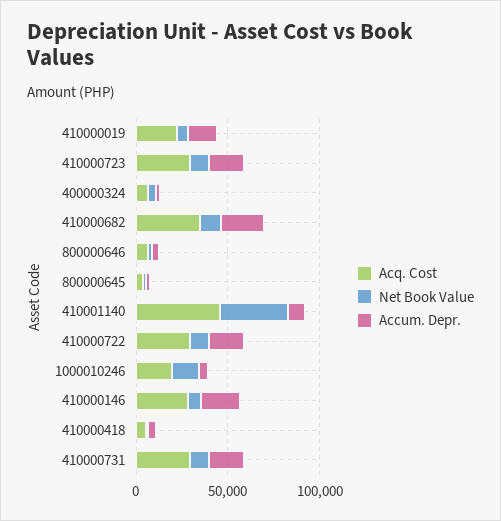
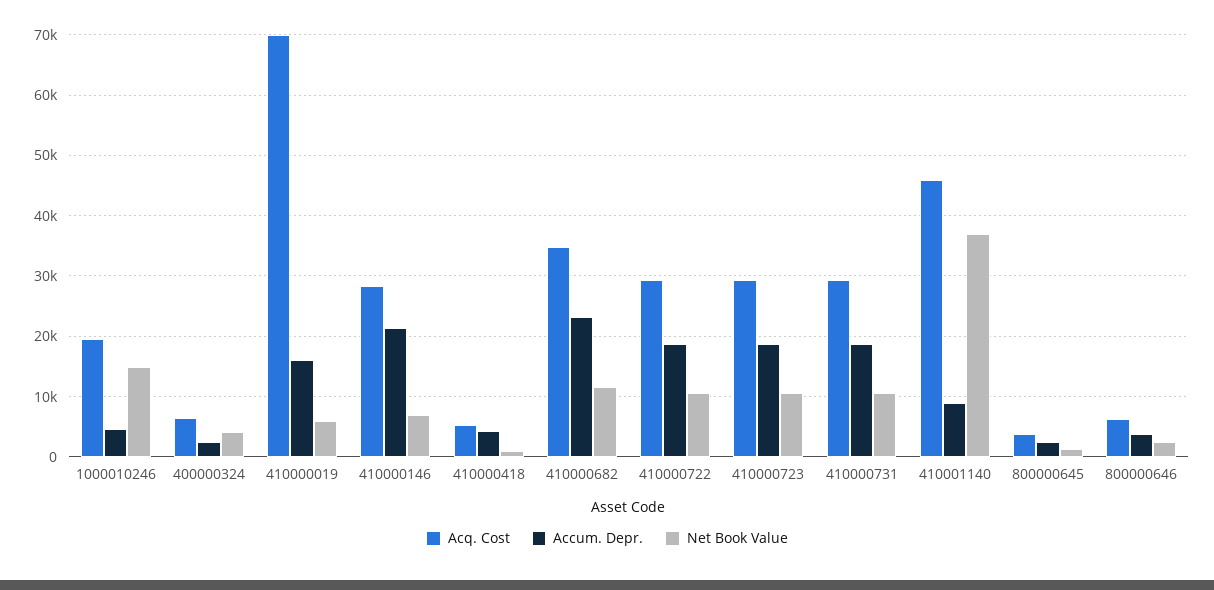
Acq. Cost, 410000019: 20000 -> 70000

